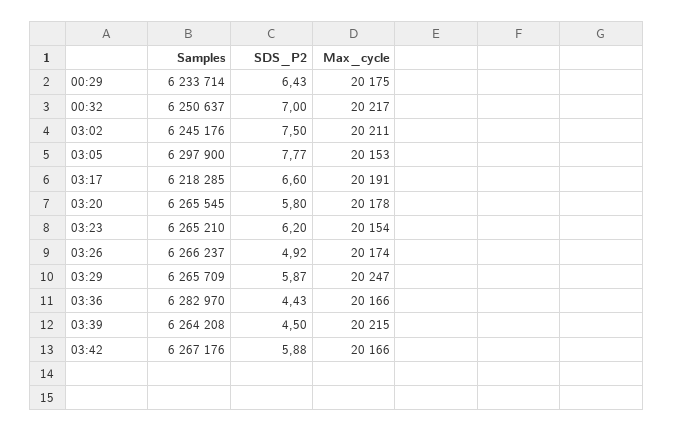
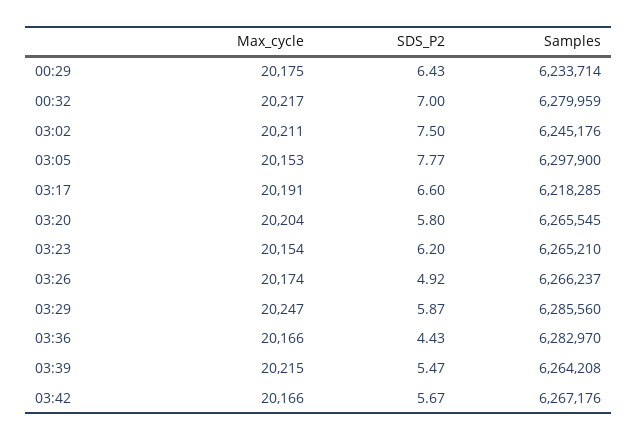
Samples, 00:32: 6250637 -> 6279959
Max_cycle, 03:20: 20178 -> 20204
Samples, 03:29: 6265709 -> 6285560
SDS_P2, 03:39: 4.5 -> 5.47
SDS_P2, 03:42: 5.88 -> 5.67

